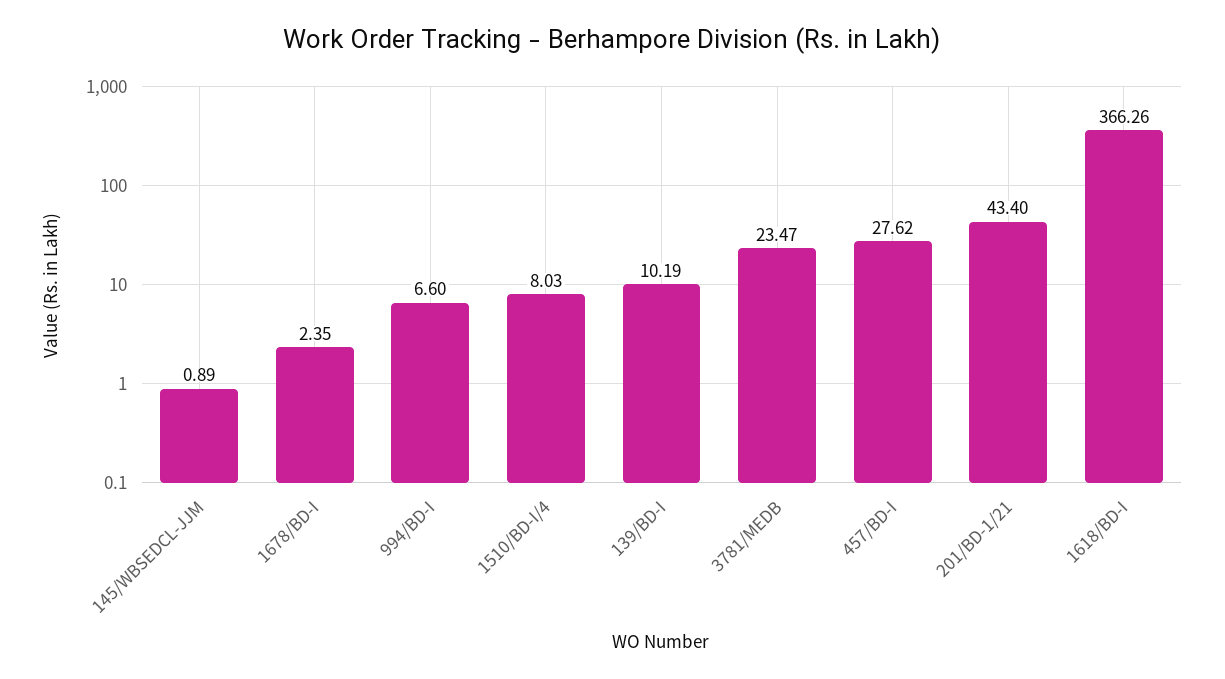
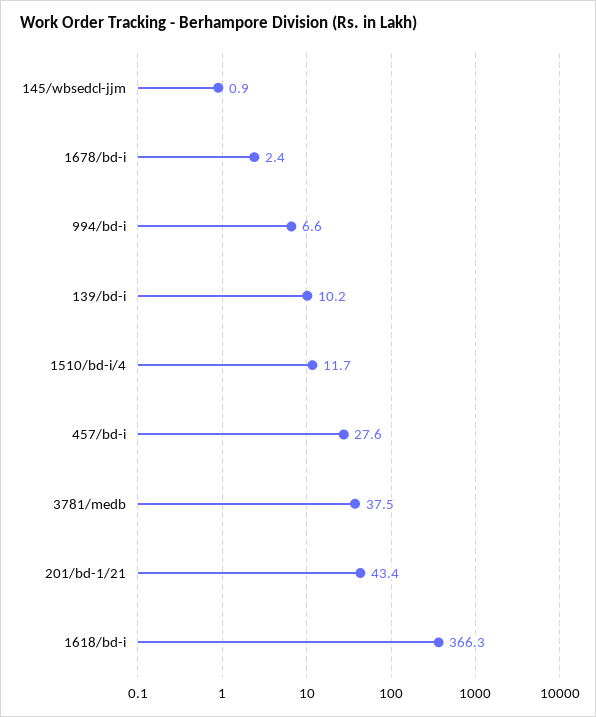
1510/BD-I/4: 8.03 -> 11.7
3781/MEDB: 23.47 -> 37.5

